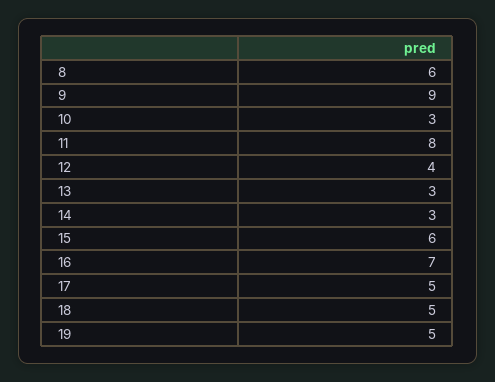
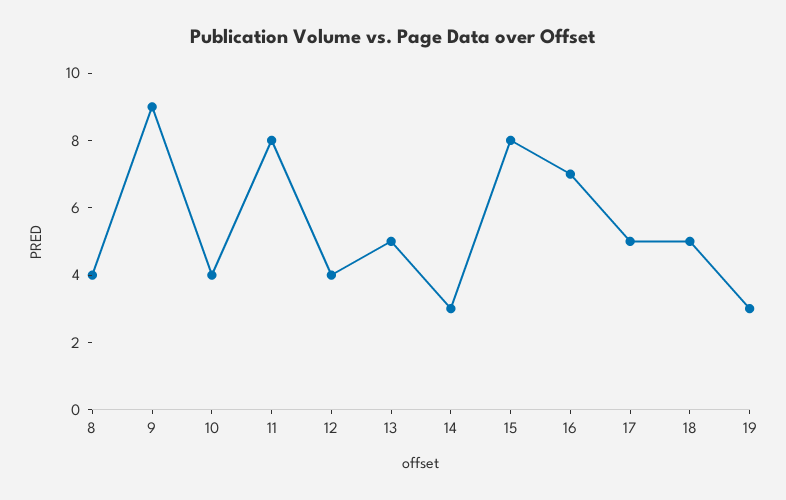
8: 6 -> 4
10: 3 -> 4
13: 3 -> 5
15: 6 -> 8
19: 5 -> 3

